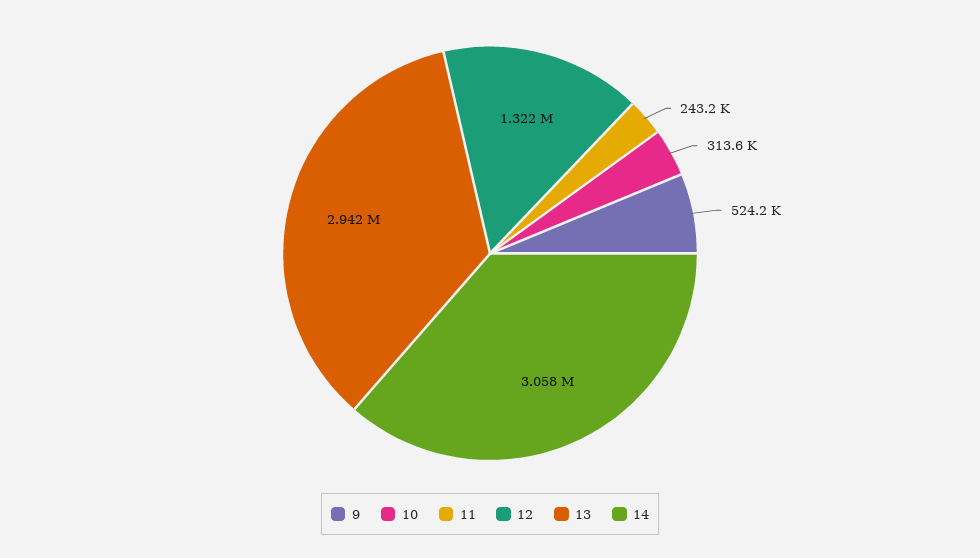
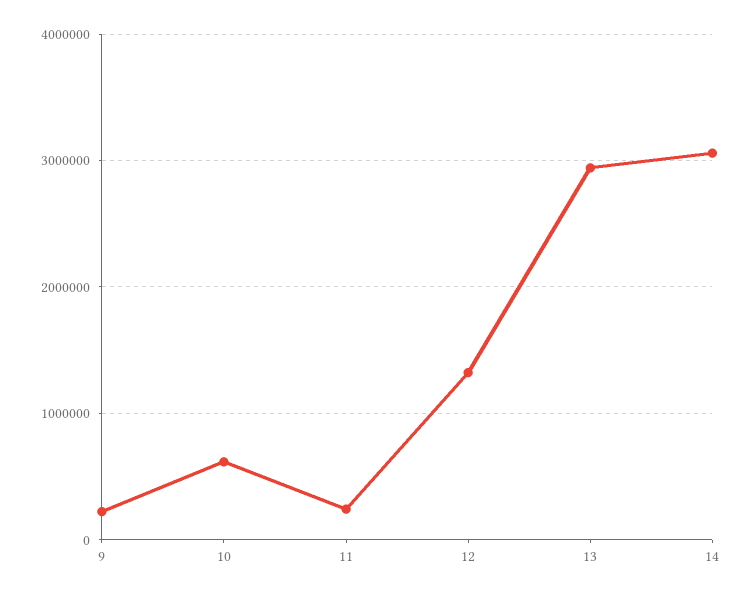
9: 524200 -> 200000
10: 313600 -> 600000

